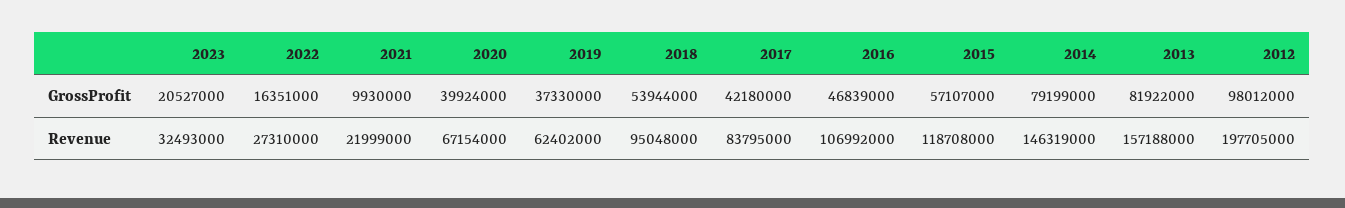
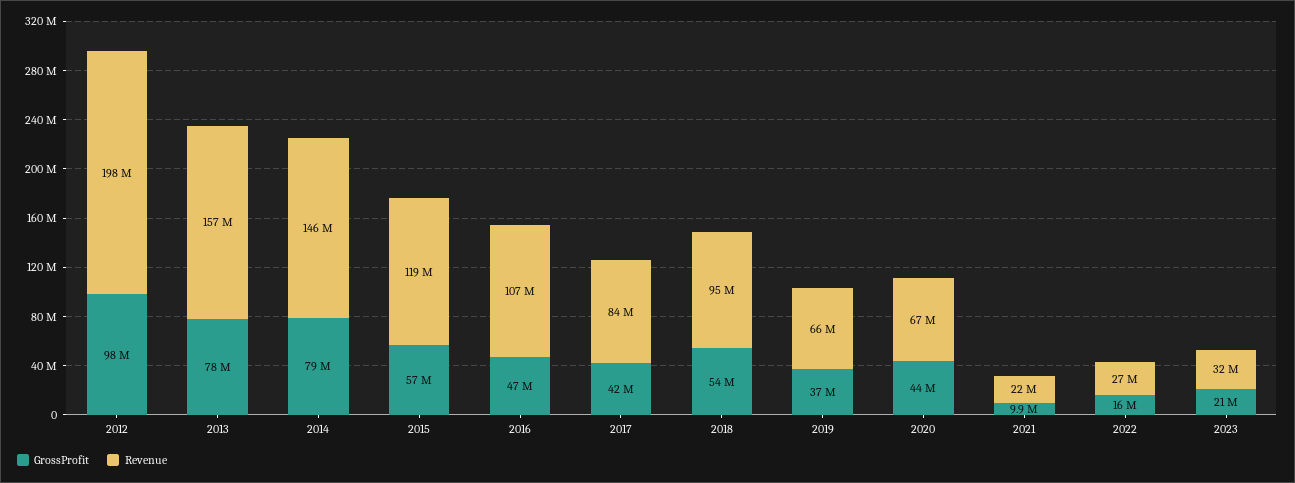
GrossProfit, 2020: 39924000 -> 44000000
GrossProfit, 2013: 81922000 -> 78000000
Revenue, 2019: 62402000 -> 66000000

